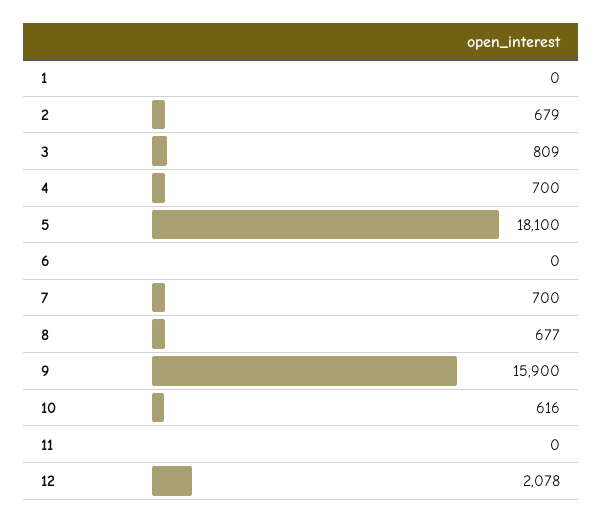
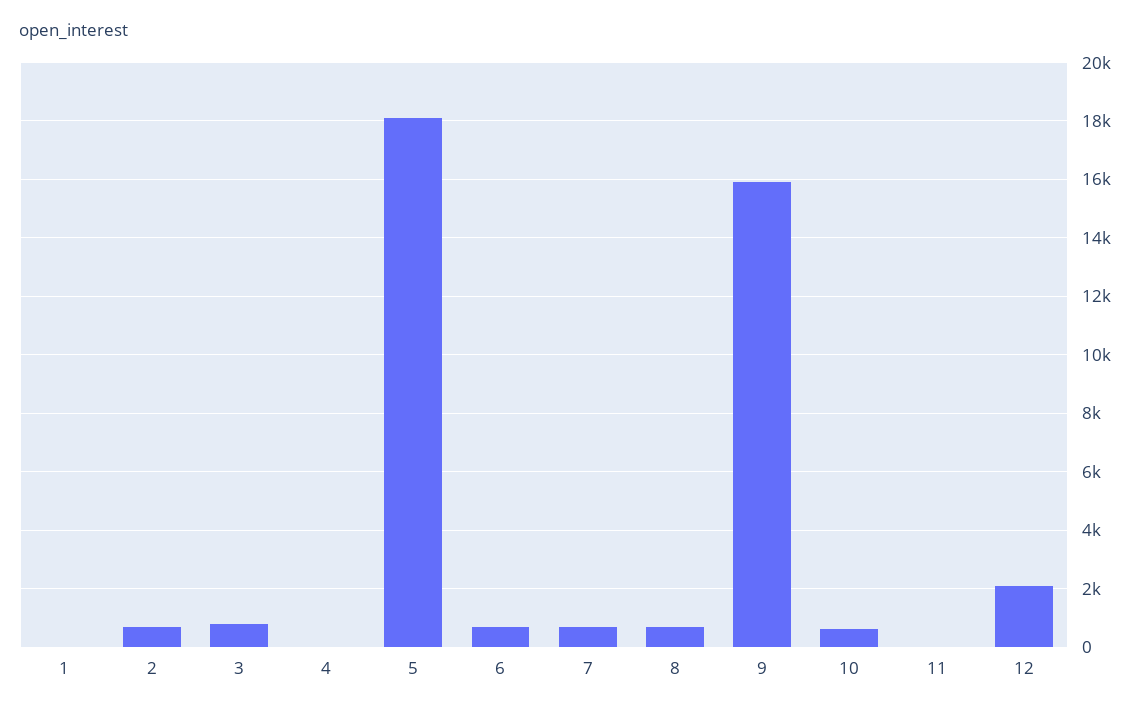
4: 700 -> 0
6: 0 -> 750

